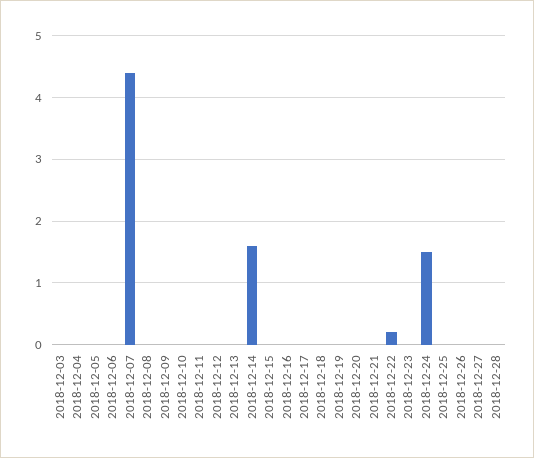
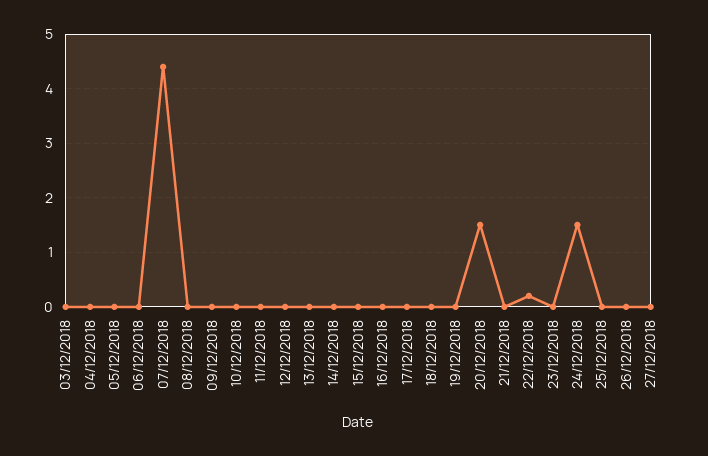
2018-12-14: 1.6 -> 0
2018-12-20: 0 -> 1.5
2018-12-28: 0 -> none

